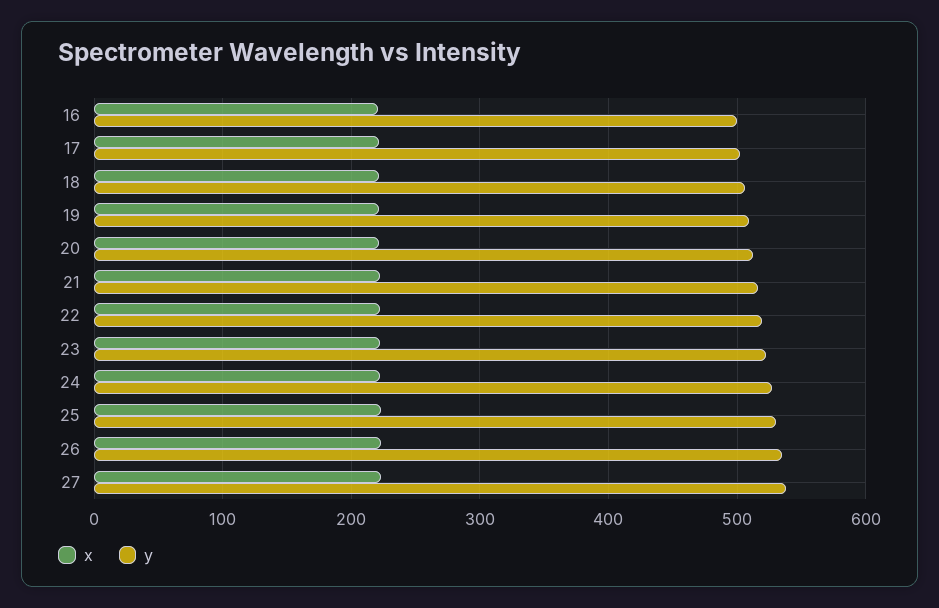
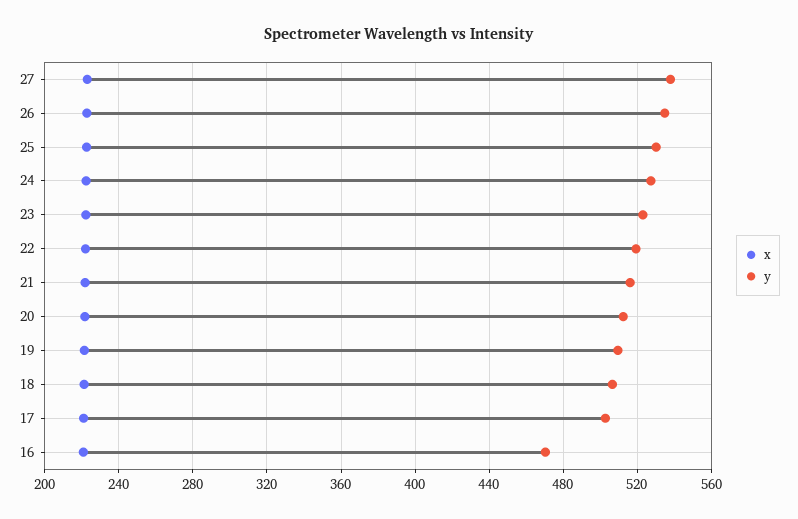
y, 16: 500 -> 470

